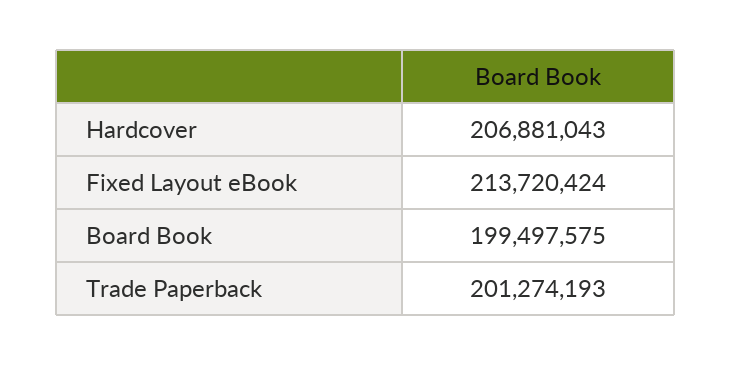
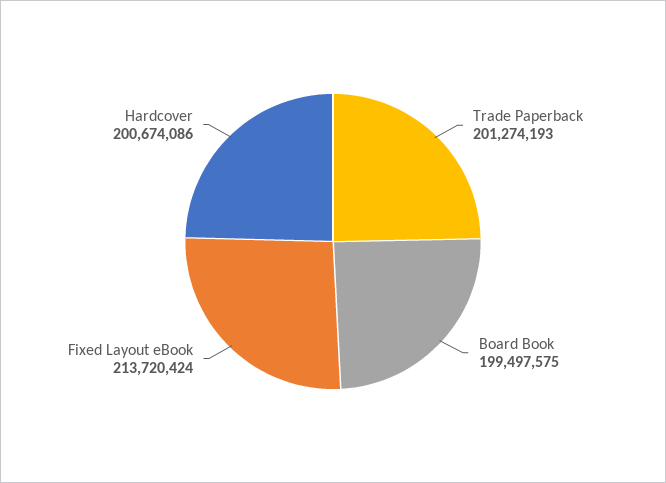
Hardcover: 206881043 -> 200674086

